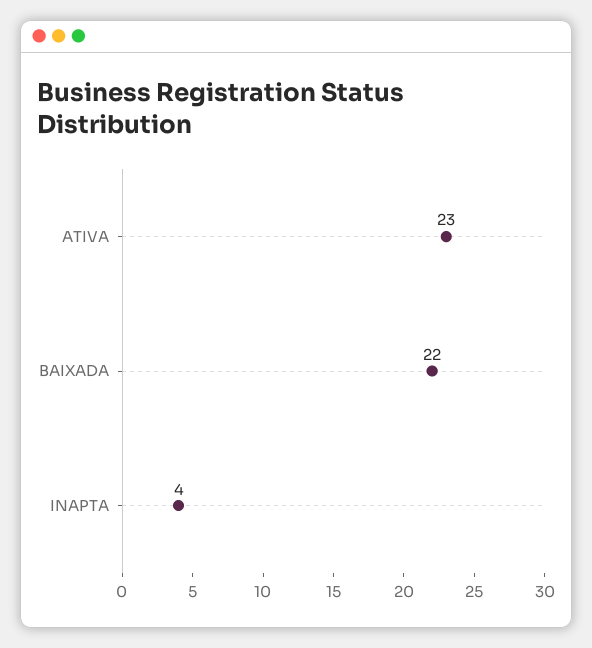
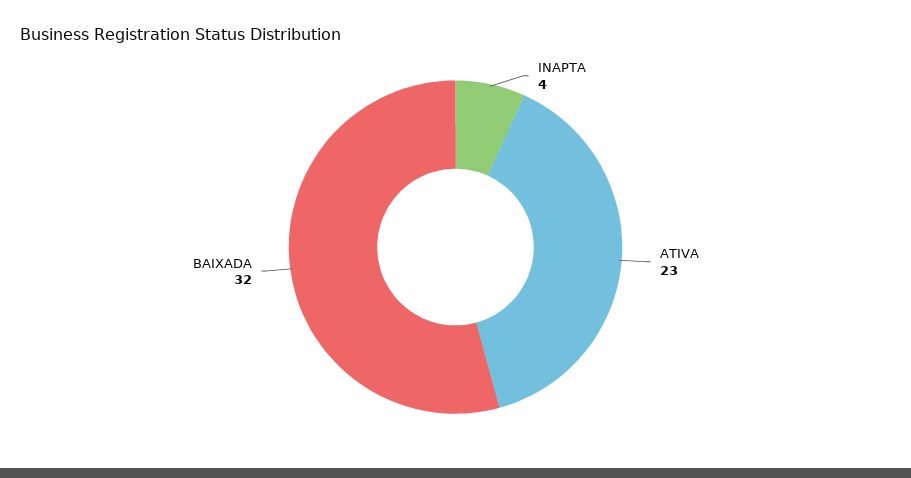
BAIXADA: 22 -> 32

